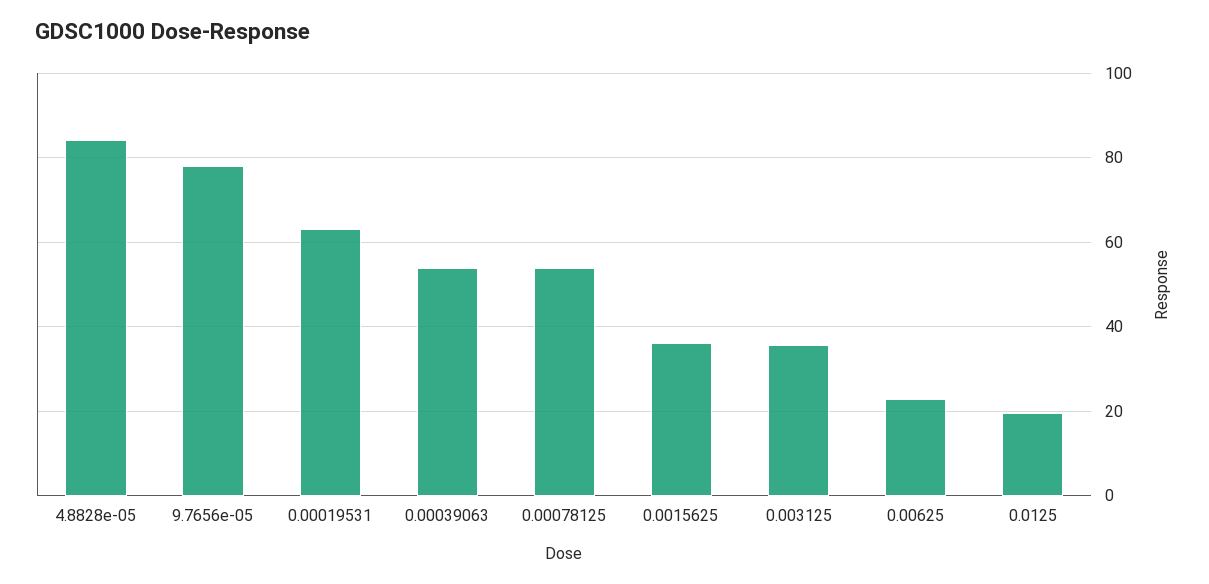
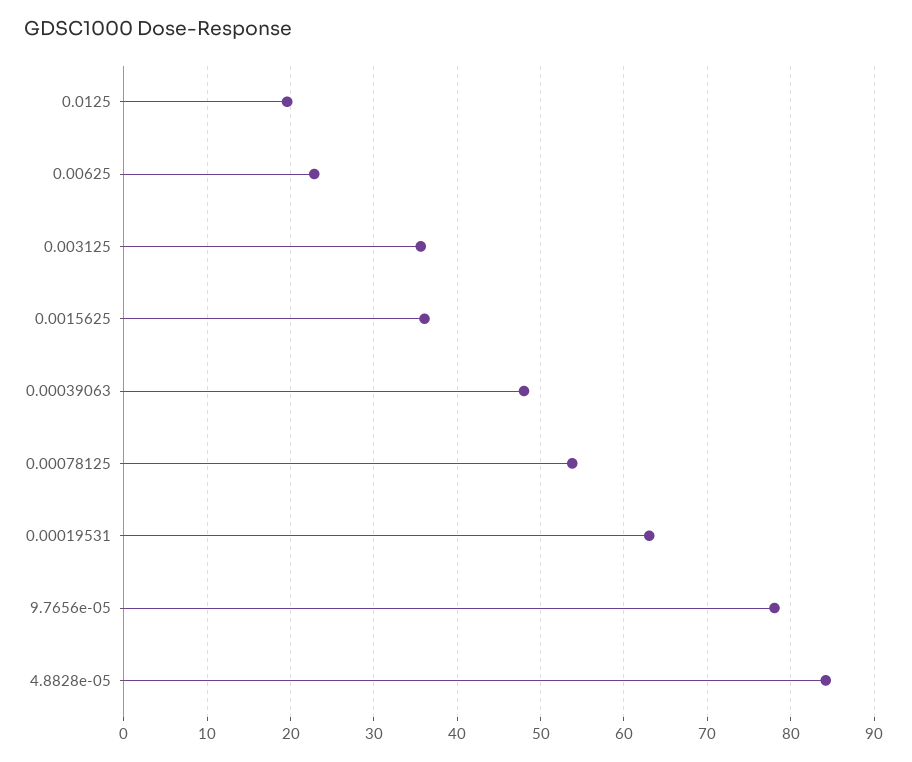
0.00039063: 54 -> 48

